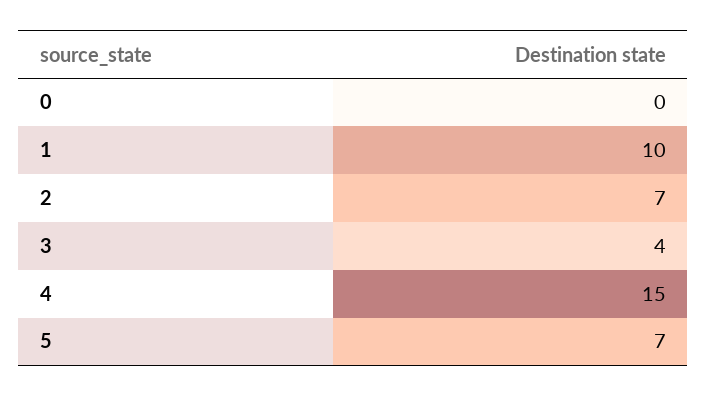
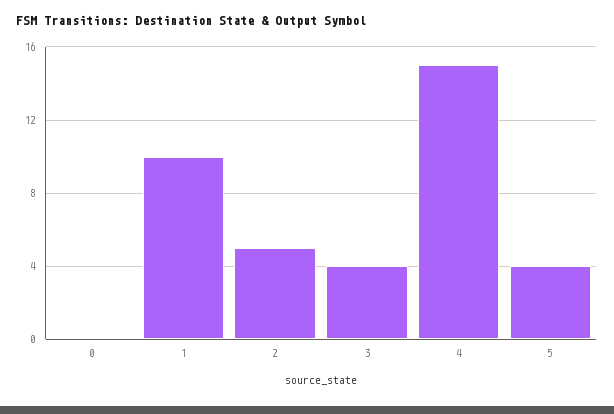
2: 7 -> 5
5: 7 -> 4

